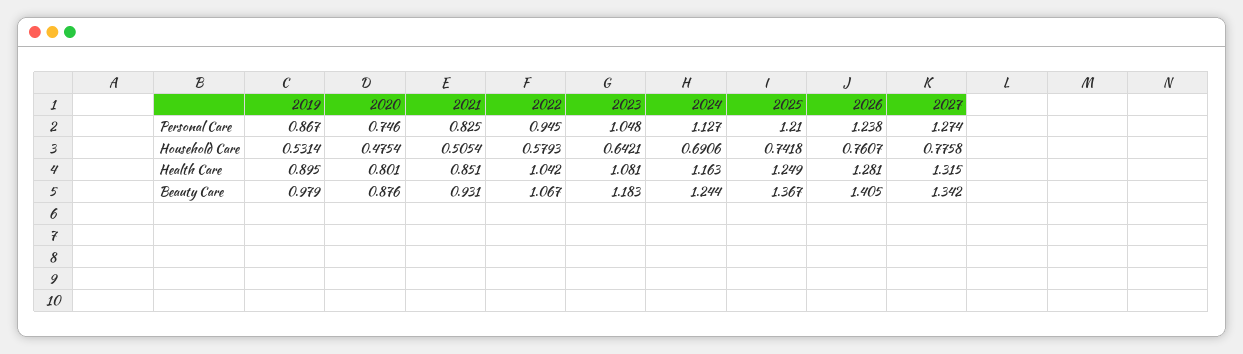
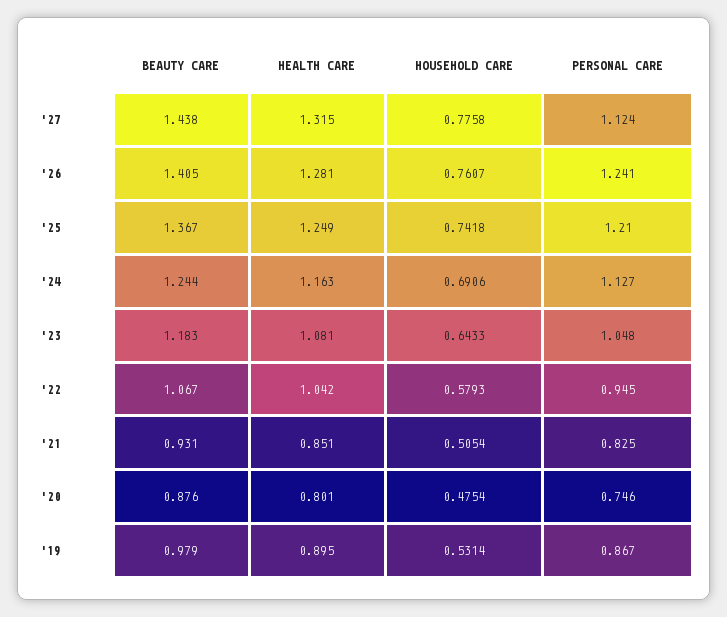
2026, Personal Care: 1.238 -> 1.241
2027, Personal Care: 1.274 -> 1.124
2023, Household Care: 0.6421 -> 0.6433
2027, Beauty Care: 1.342 -> 1.438

